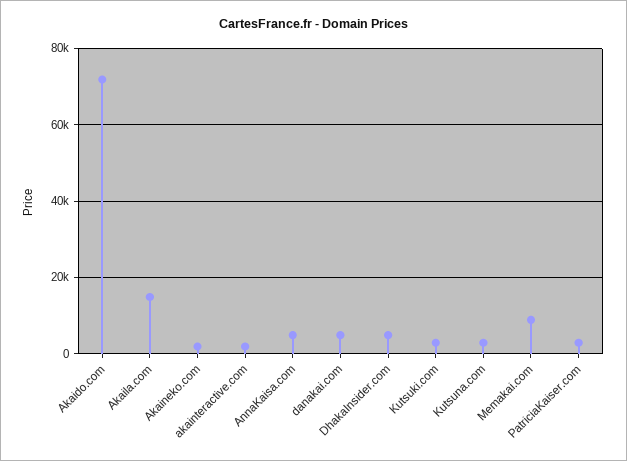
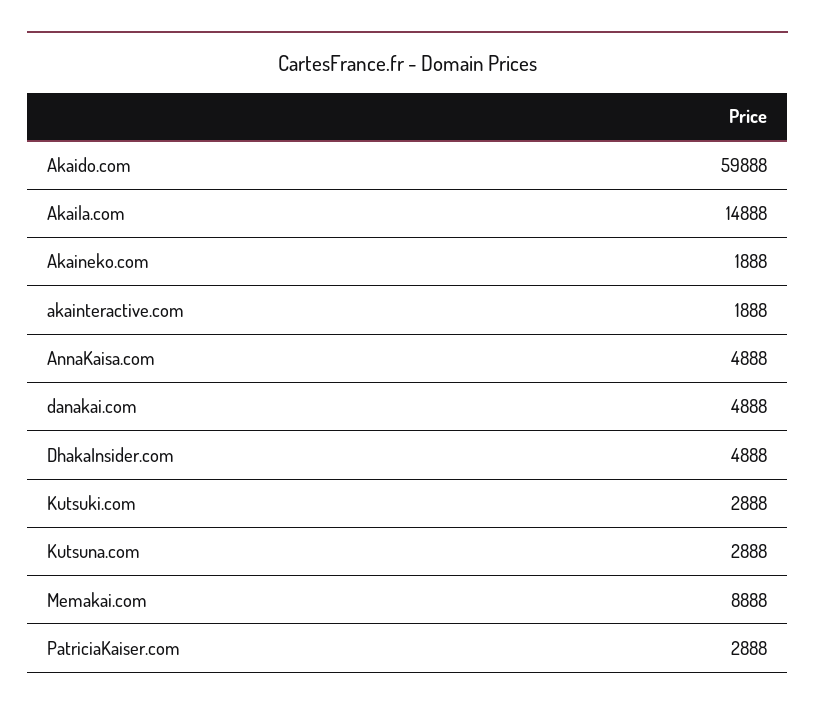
Akaido.com: 72000 -> 59888

